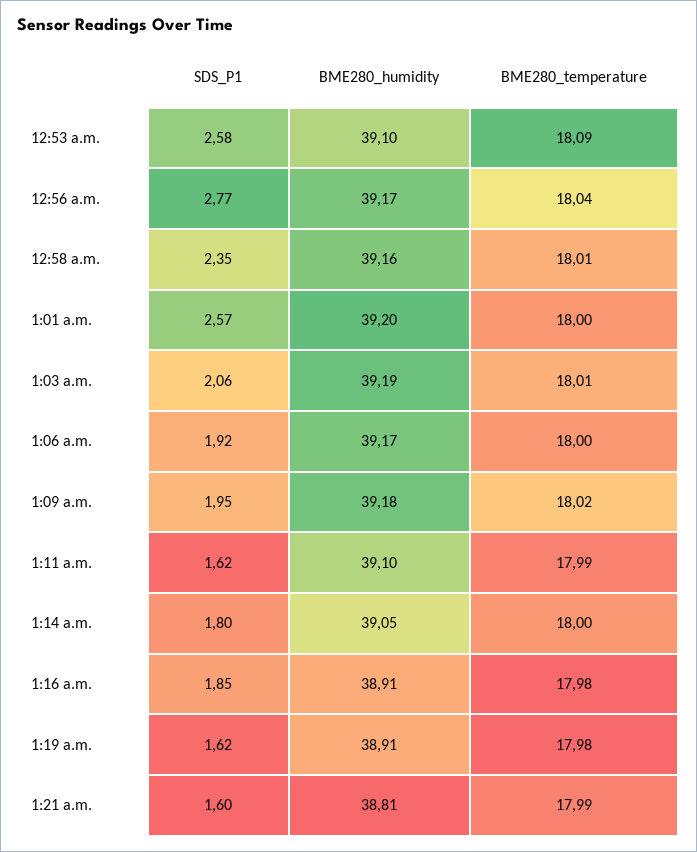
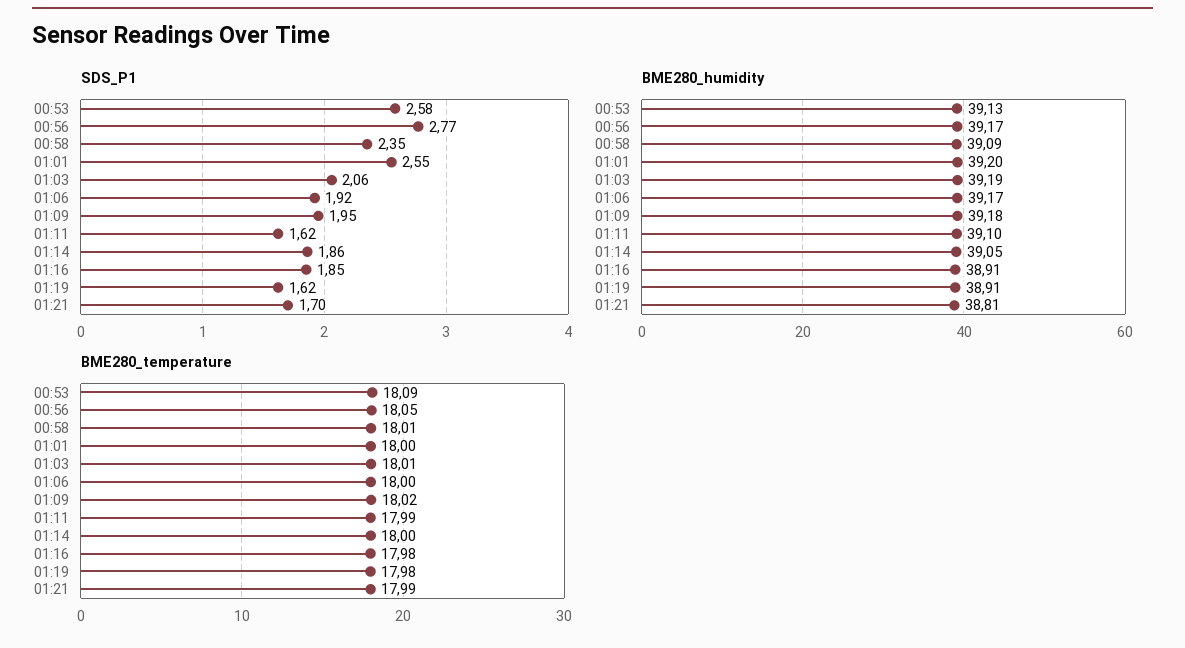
BME280_humidity, 12:53 a.m.: 39.1 -> 39.13
BME280_temperature, 12:56 a.m.: 18.04 -> 18.05
BME280_humidity, 12:58 a.m.: 39.16 -> 39.09
SDS_P1, 1:01 a.m.: 2.57 -> 2.55
SDS_P1, 1:14 a.m.: 1.8 -> 1.86
SDS_P1, 1:21 a.m.: 1.6 -> 1.7

